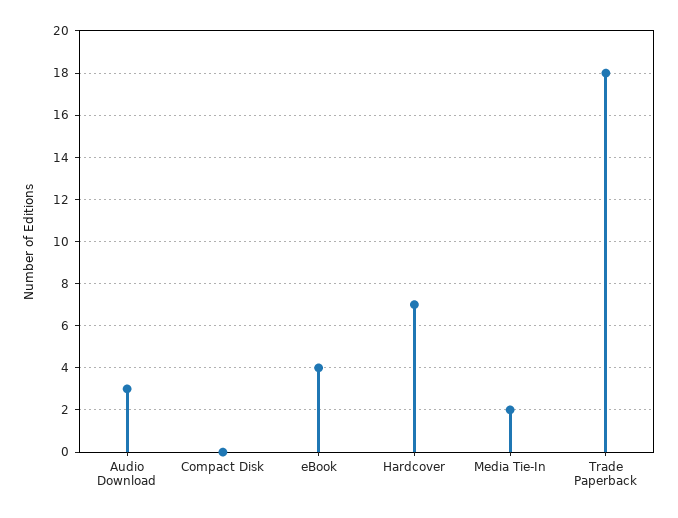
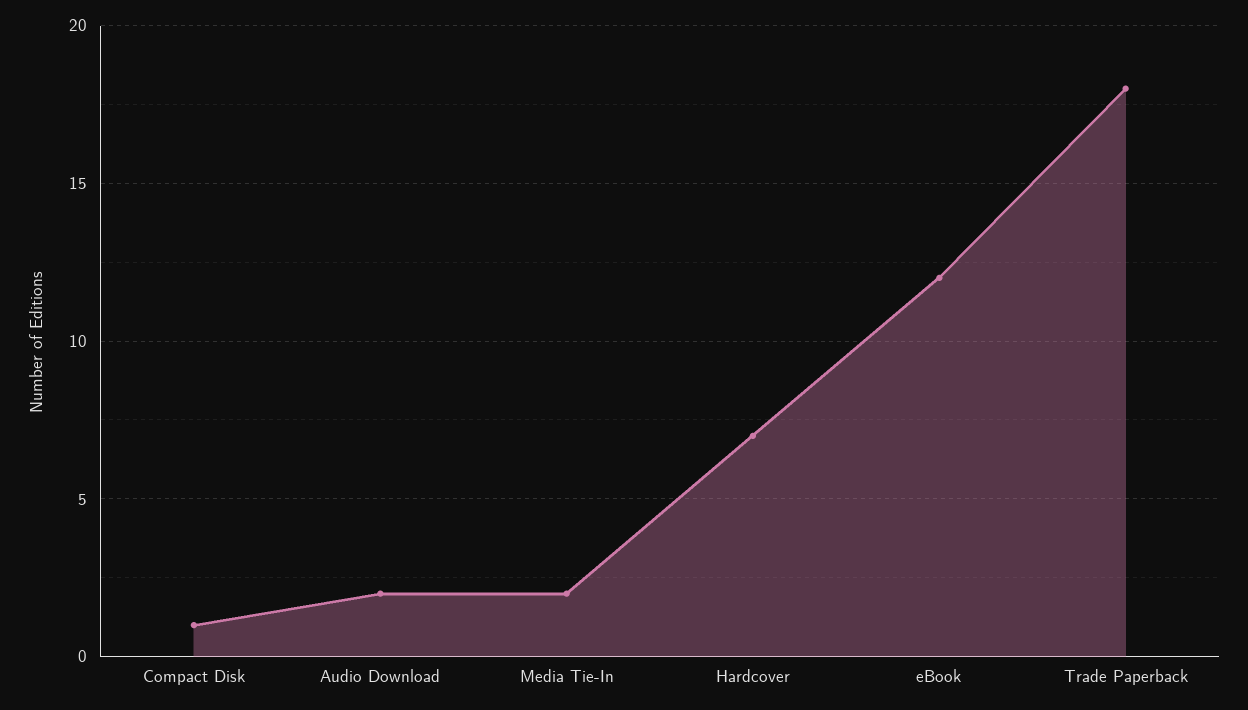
Audio Download: 3 -> 2
Compact Disk: 0 -> 1
eBook: 4 -> 12

